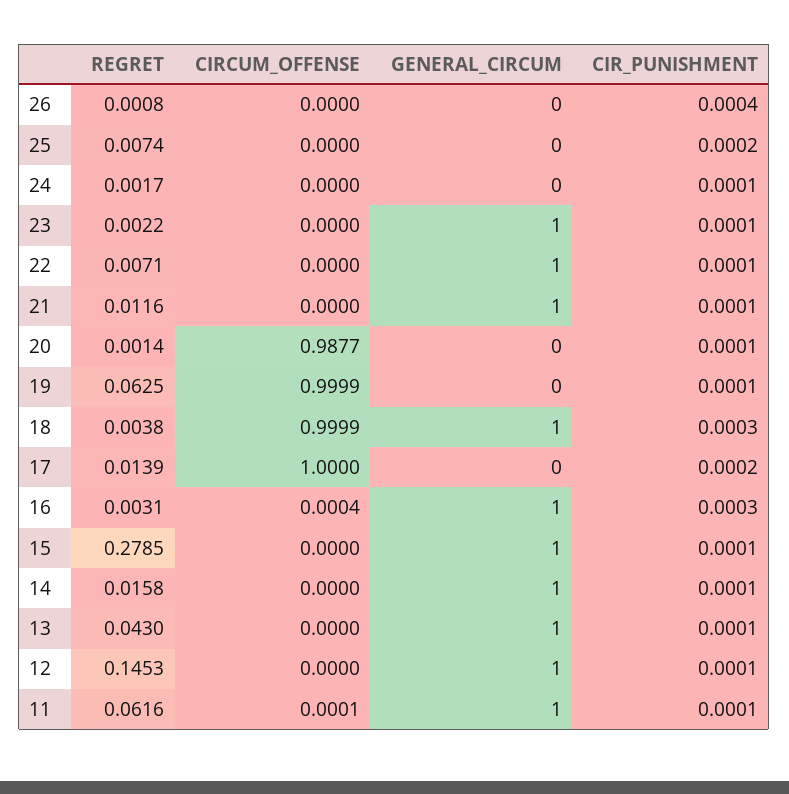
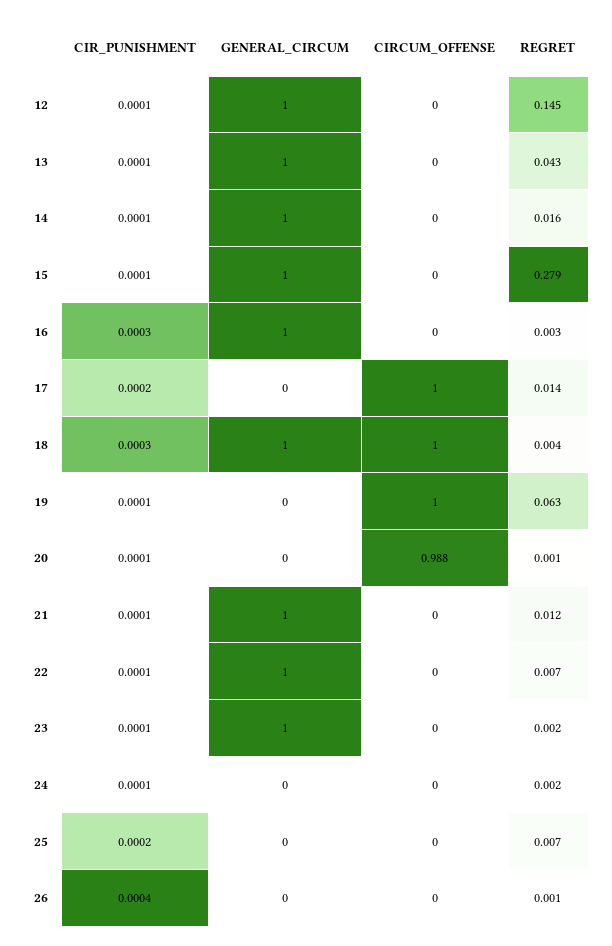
REGRET, 11: 0.0616 -> none
CIRCUM_OFFENSE, 11: 0.0001 -> none
GENERAL_CIRCUM, 11: 1 -> none
CIR_PUNISHMENT, 11: 0.0001 -> none

